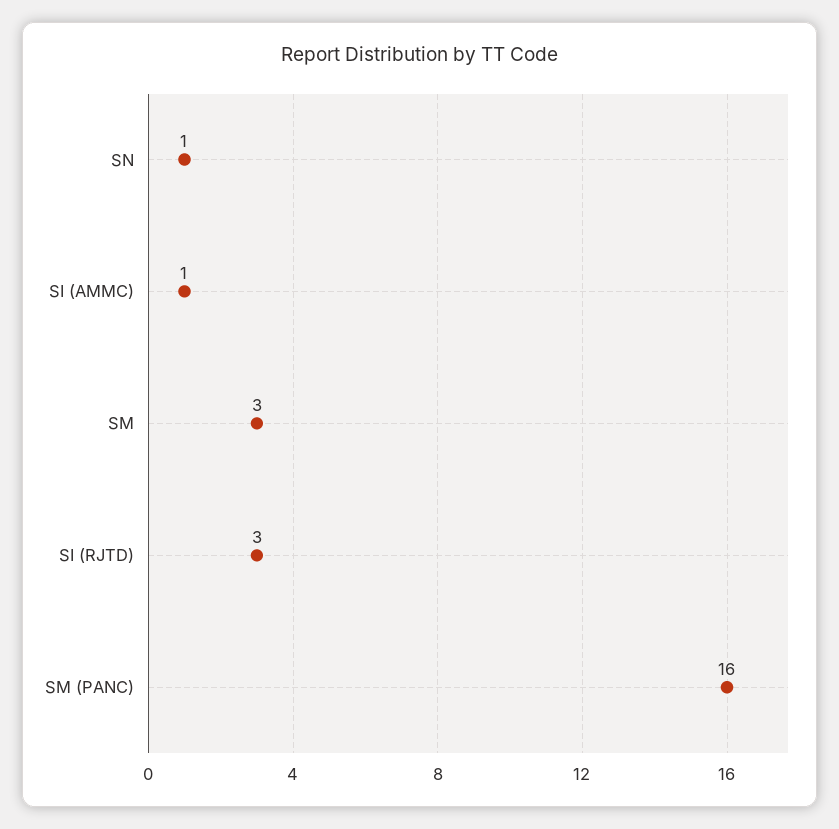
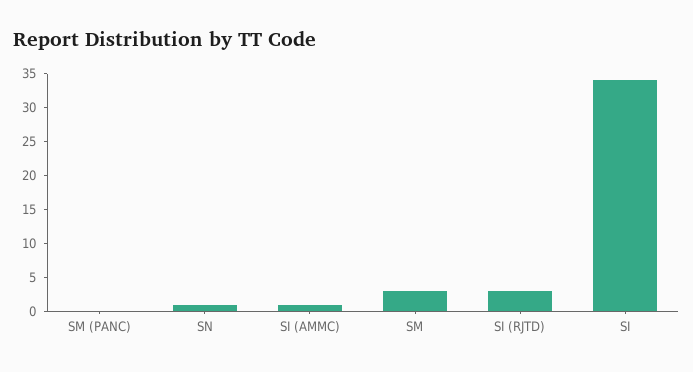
SM (PANC): 16 -> 0
SI: none -> 35

